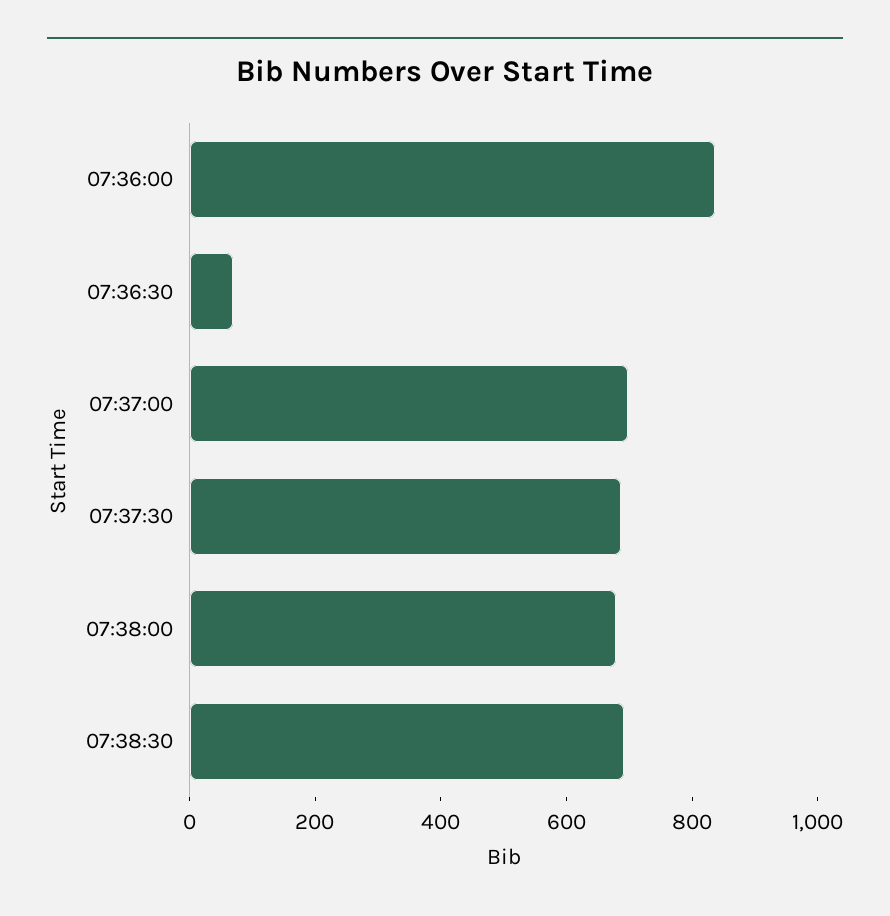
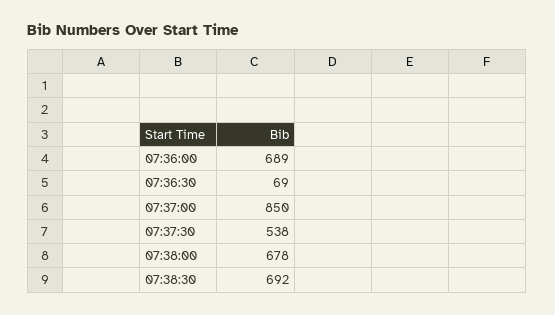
07:36:00: 850 -> 689
07:37:00: 700 -> 850
07:37:30: 700 -> 538

